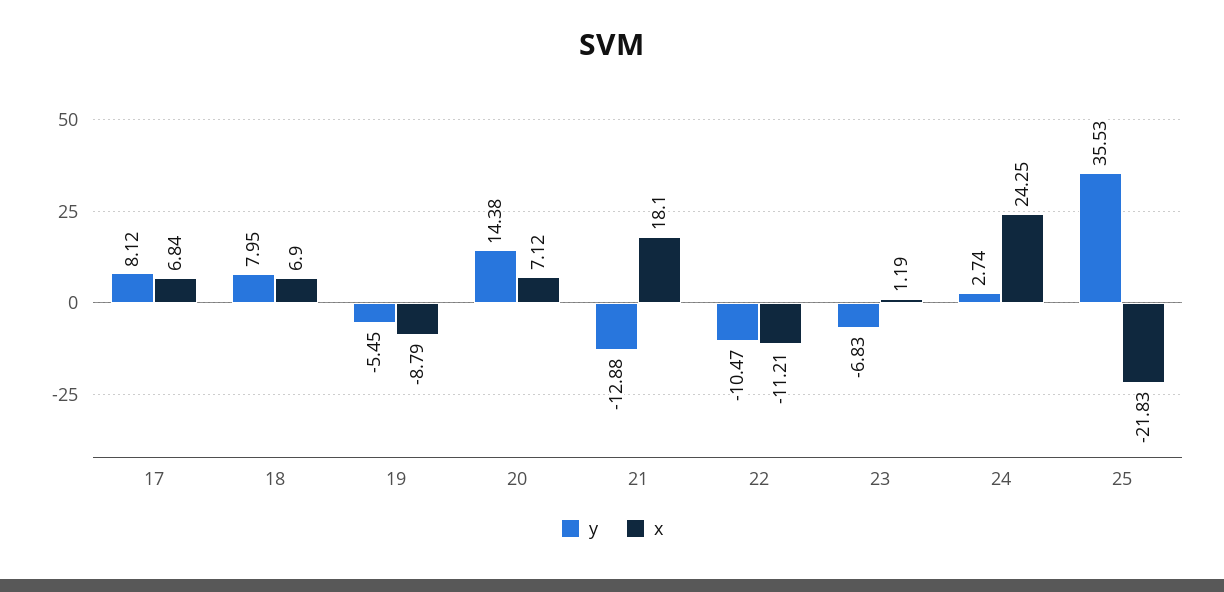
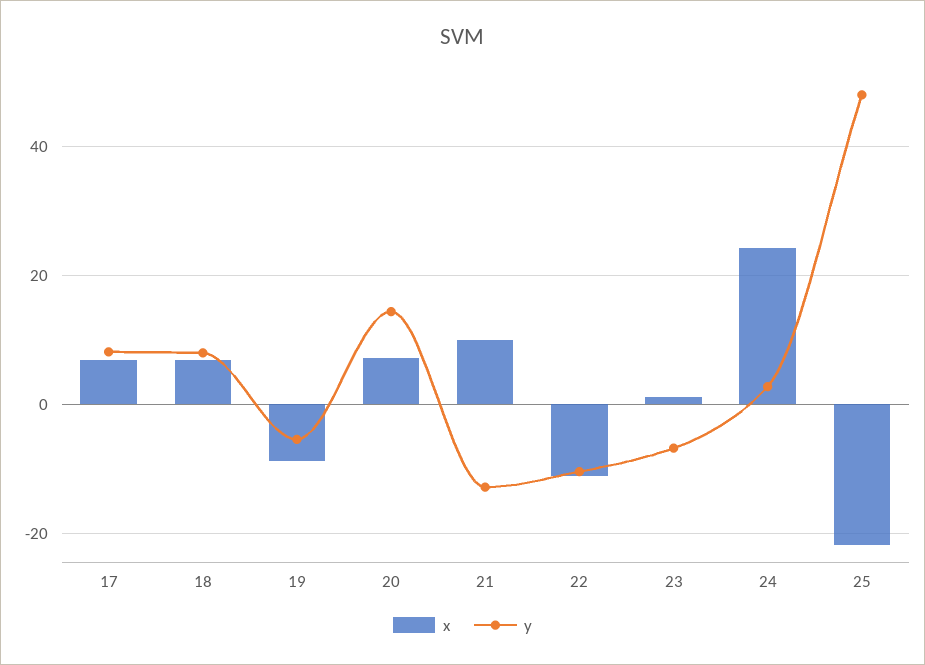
x, 21: 18.1 -> 10
y, 25: 35.53 -> 48

